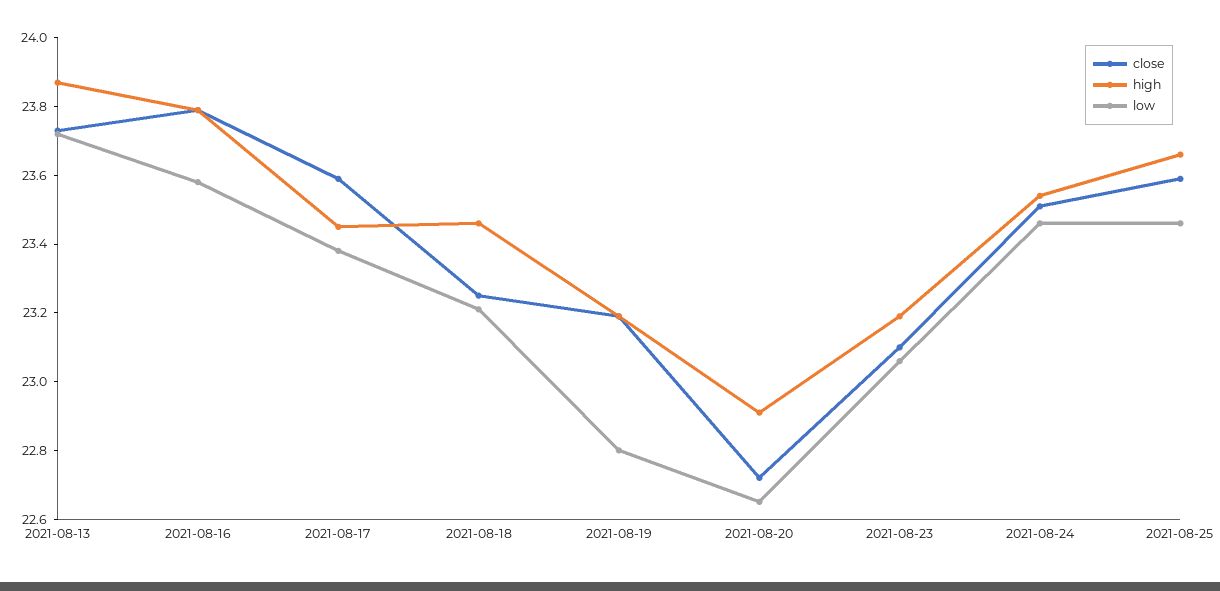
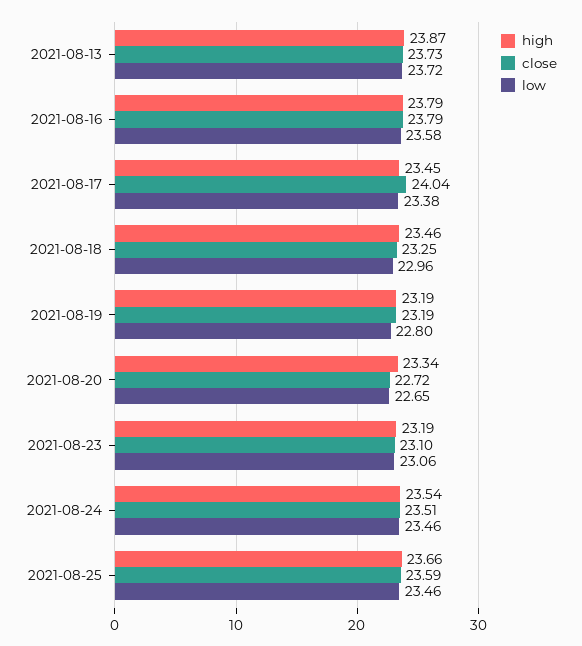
close, 2021-08-17: 23.6 -> 24.04
low, 2021-08-18: 23.2 -> 22.96
high, 2021-08-20: 22.9 -> 23.34

